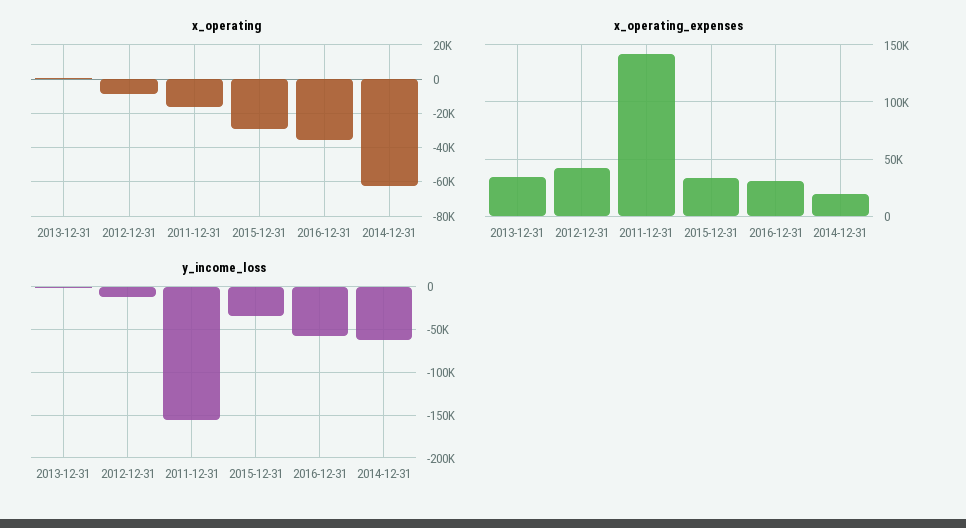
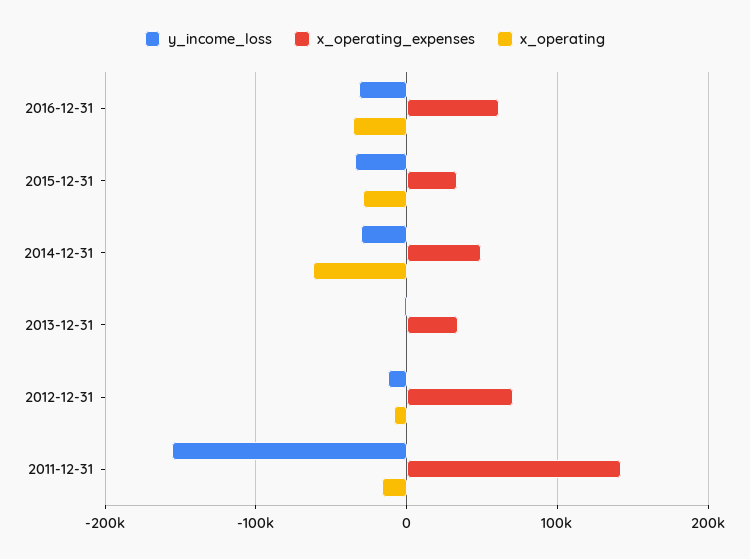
x_operating_expenses, 2012-12-31: 40000 -> 70000
x_operating_expenses, 2016-12-31: 30000 -> 60000
x_operating_expenses, 2014-12-31: 20000 -> 50000
y_income_loss, 2016-12-31: -60000 -> -30000
y_income_loss, 2014-12-31: -60000 -> -30000

